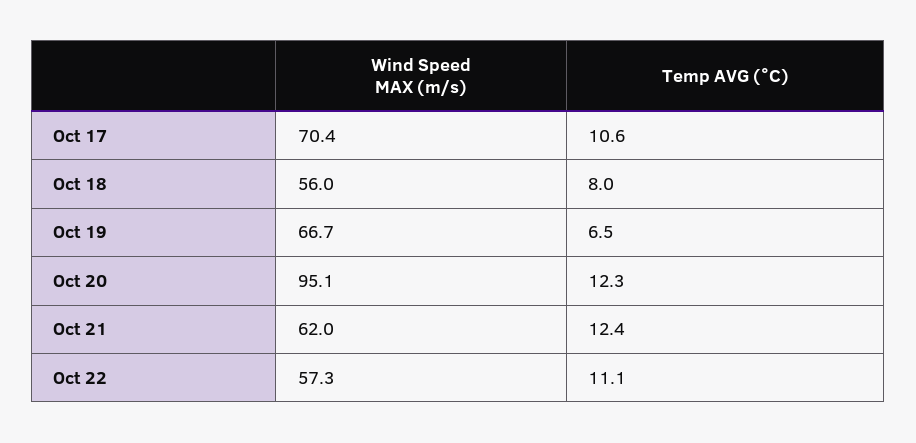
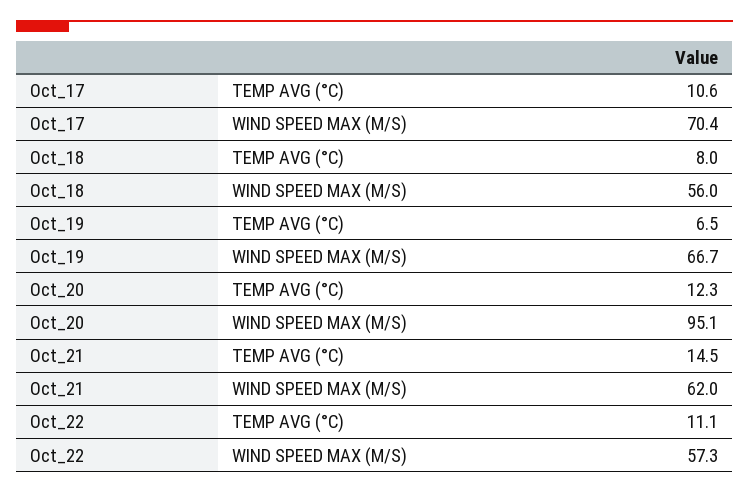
Temp AVG (°C), Oct 21: 12.4 -> 14.5

